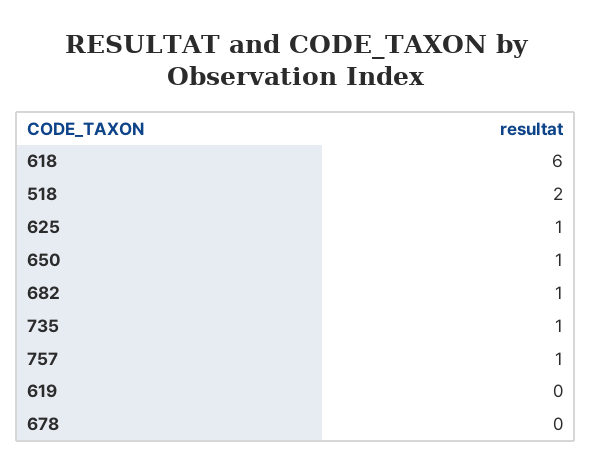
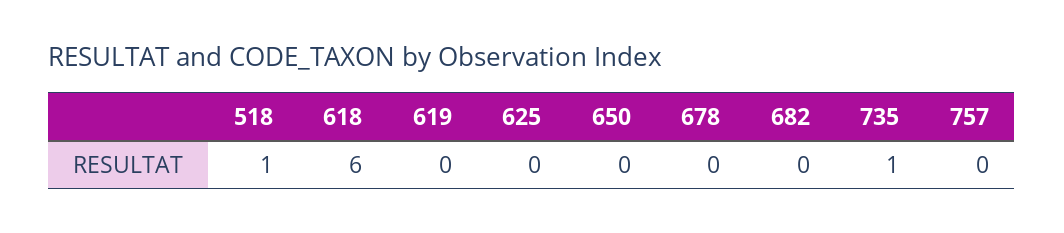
518: 2 -> 1
625: 1 -> 0
650: 1 -> 0
682: 1 -> 0
757: 1 -> 0

